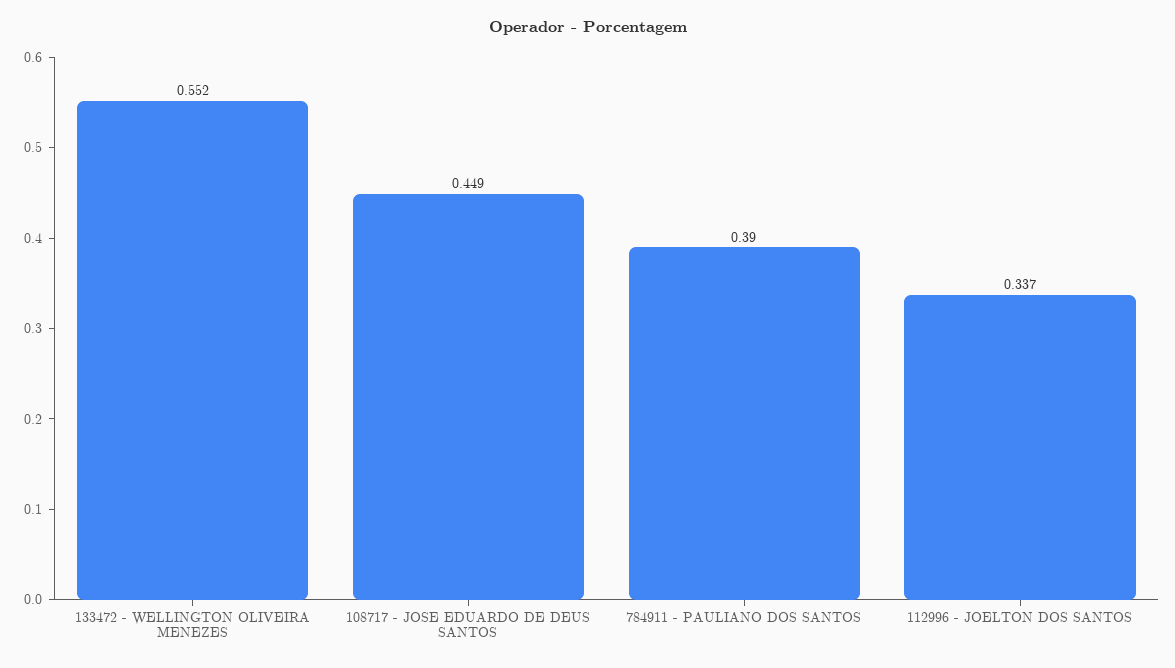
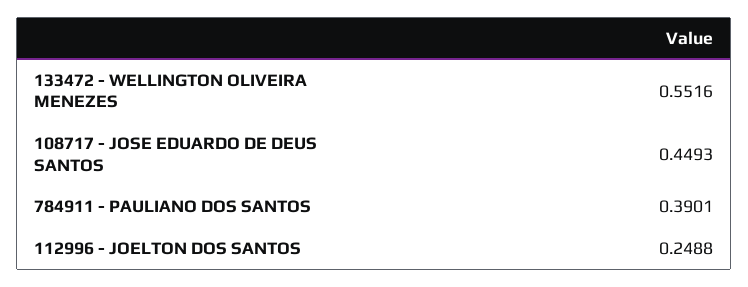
112996 - JOELTON DOS SANTOS: 0.337 -> 0.2488

